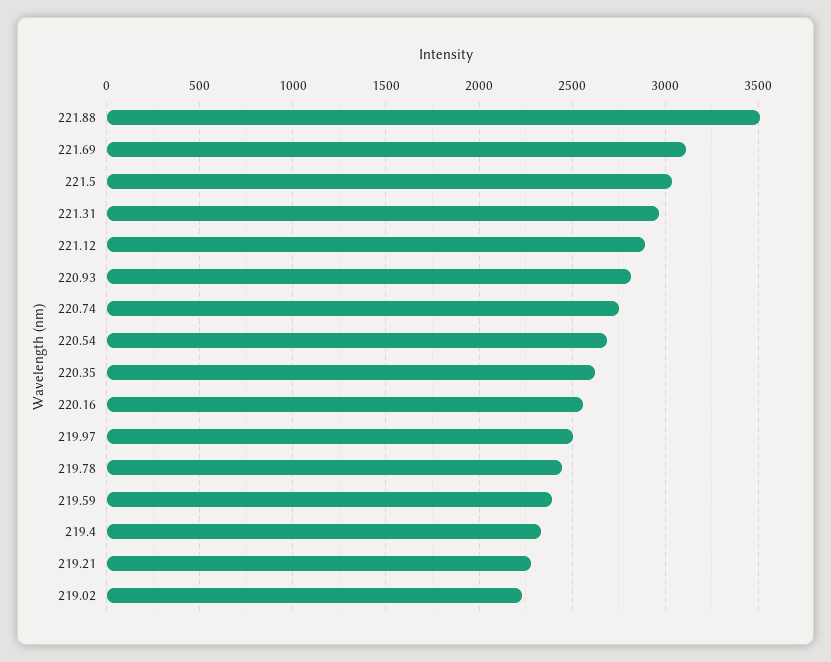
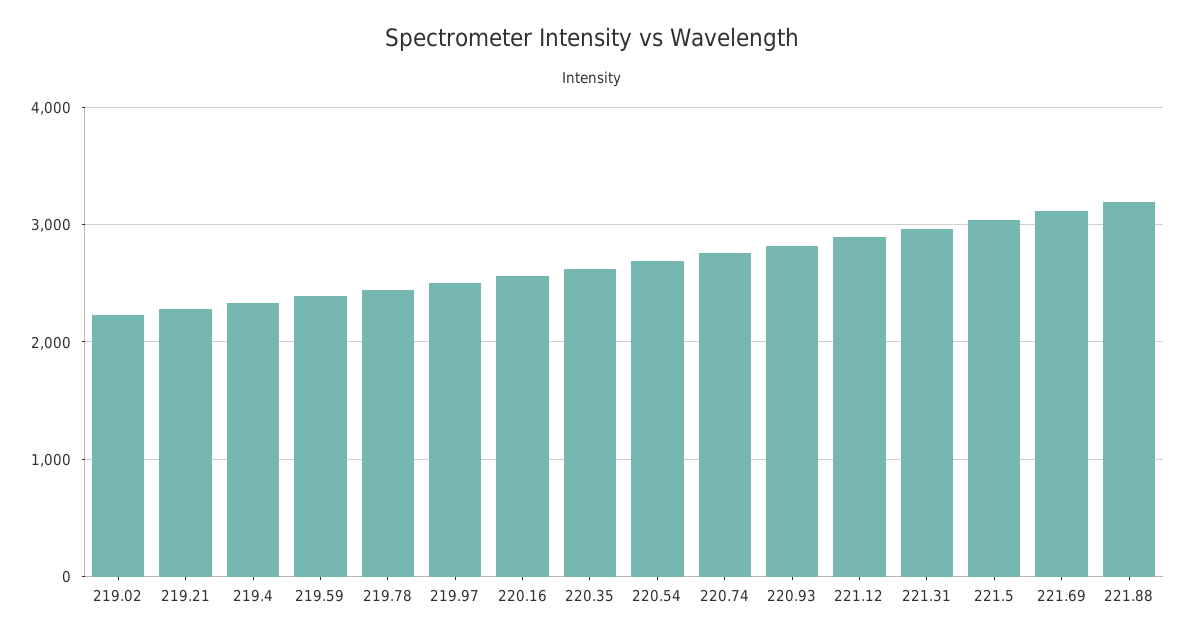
221.88: 3500 -> 3200

